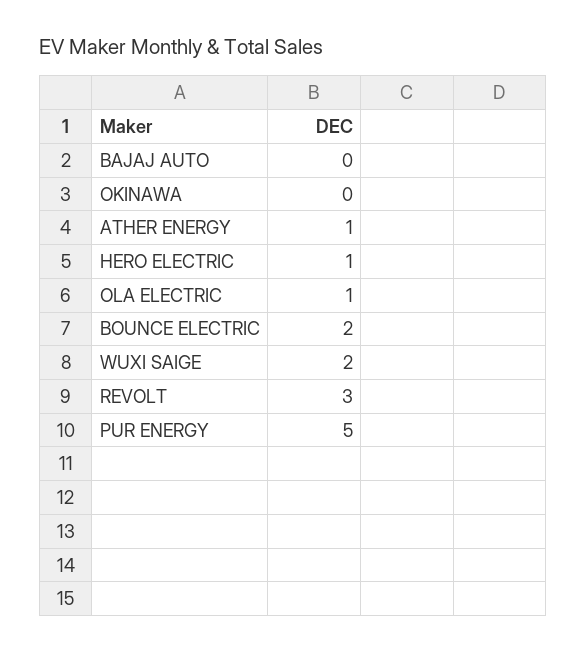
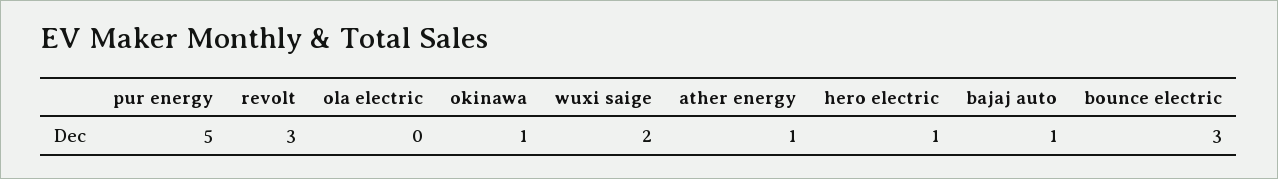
BAJAJ AUTO: 0 -> 1
OKINAWA: 0 -> 1
OLA ELECTRIC: 1 -> 0
BOUNCE ELECTRIC: 2 -> 3

